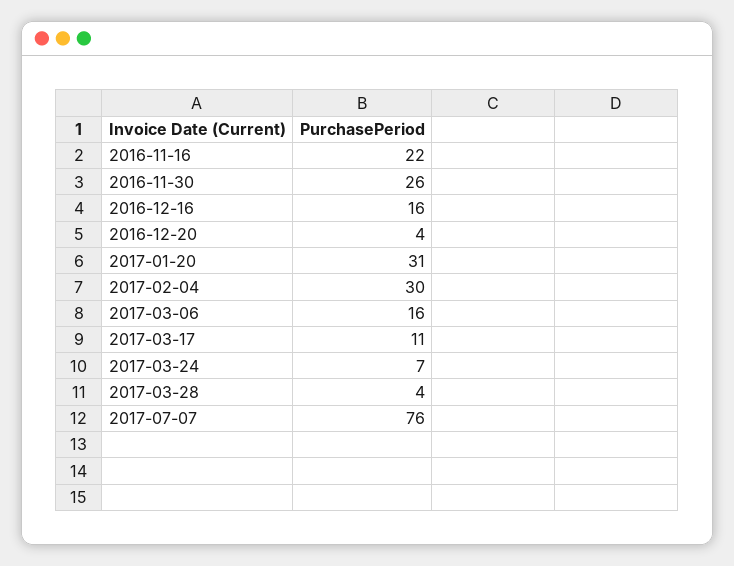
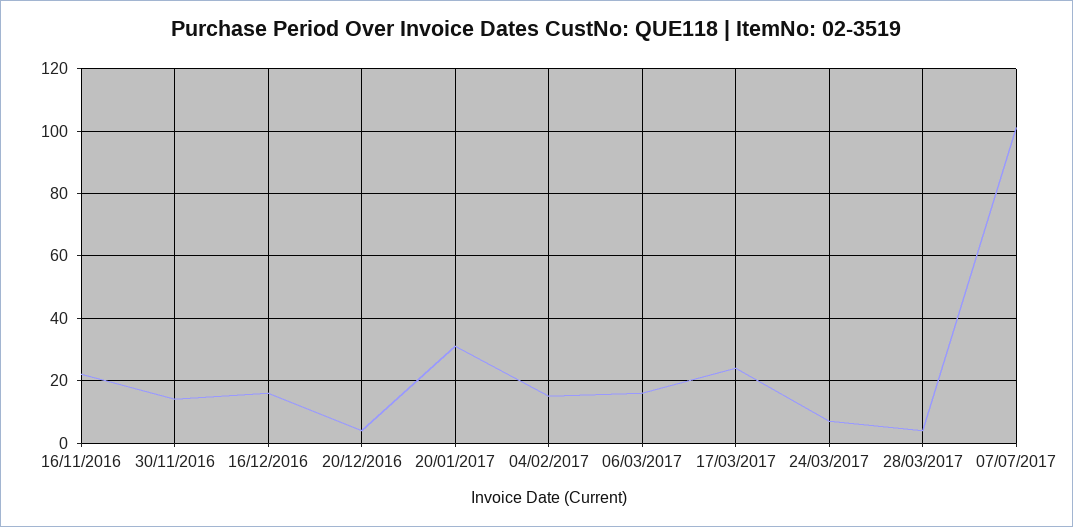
2016-11-30: 26 -> 15
2017-02-04: 30 -> 15
2017-03-17: 11 -> 25
2017-07-07: 76 -> 100

